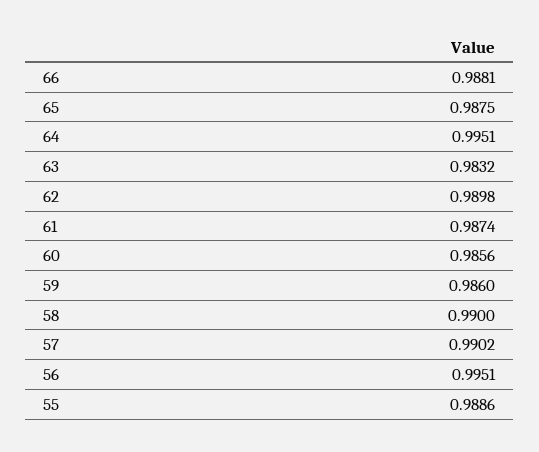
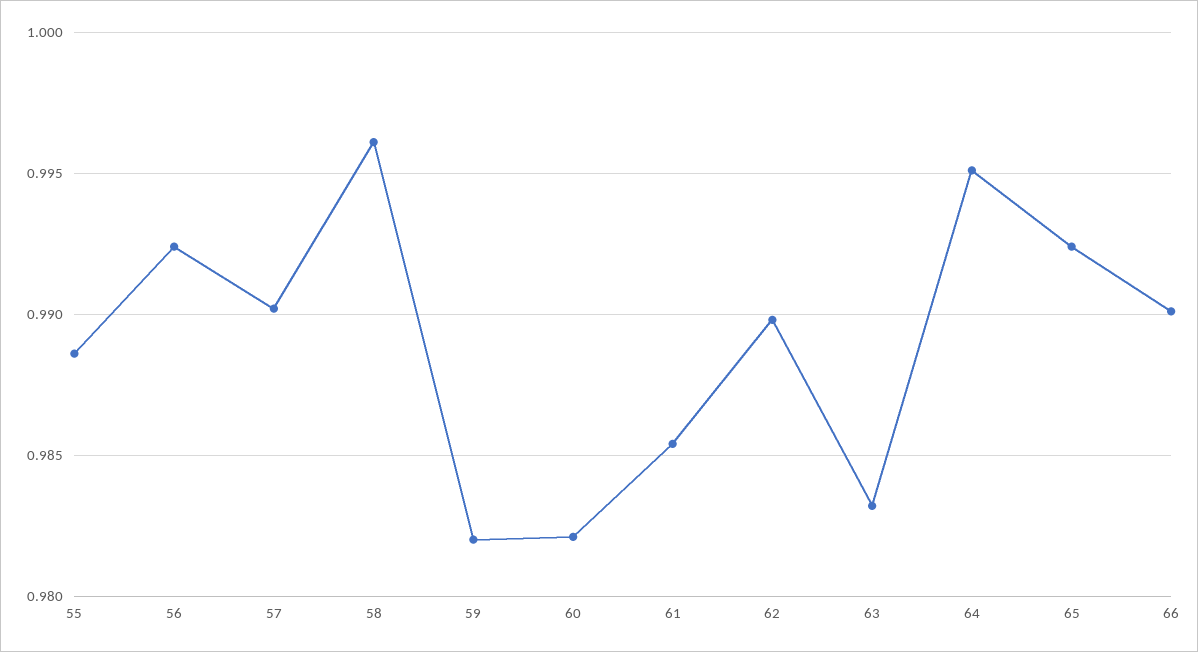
66: 0.9881 -> 0.99
65: 0.9875 -> 0.9925
61: 0.9874 -> 0.9855
60: 0.9856 -> 0.982
59: 0.986 -> 0.982
58: 0.99 -> 0.996
56: 0.9951 -> 0.9925

